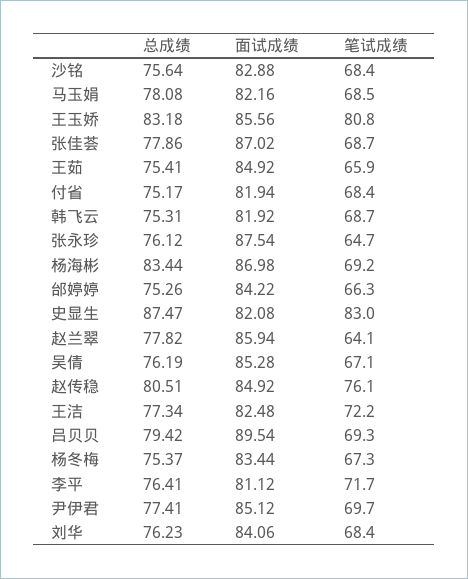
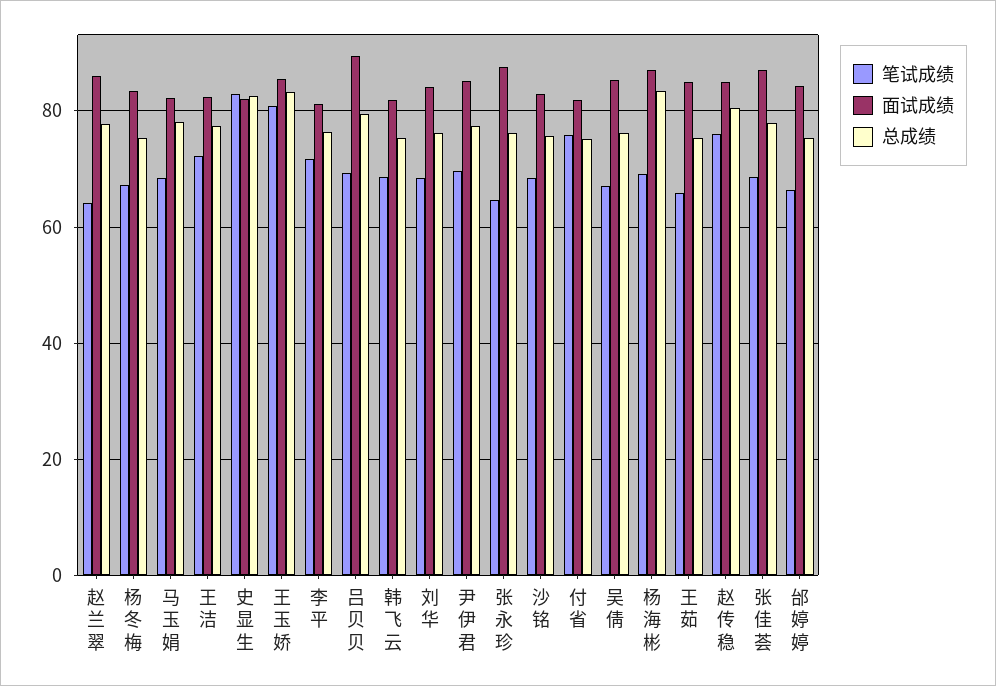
笔试成绩, 付省: 68.4 -> 76
总成绩, 史显生: 87.47 -> 82

